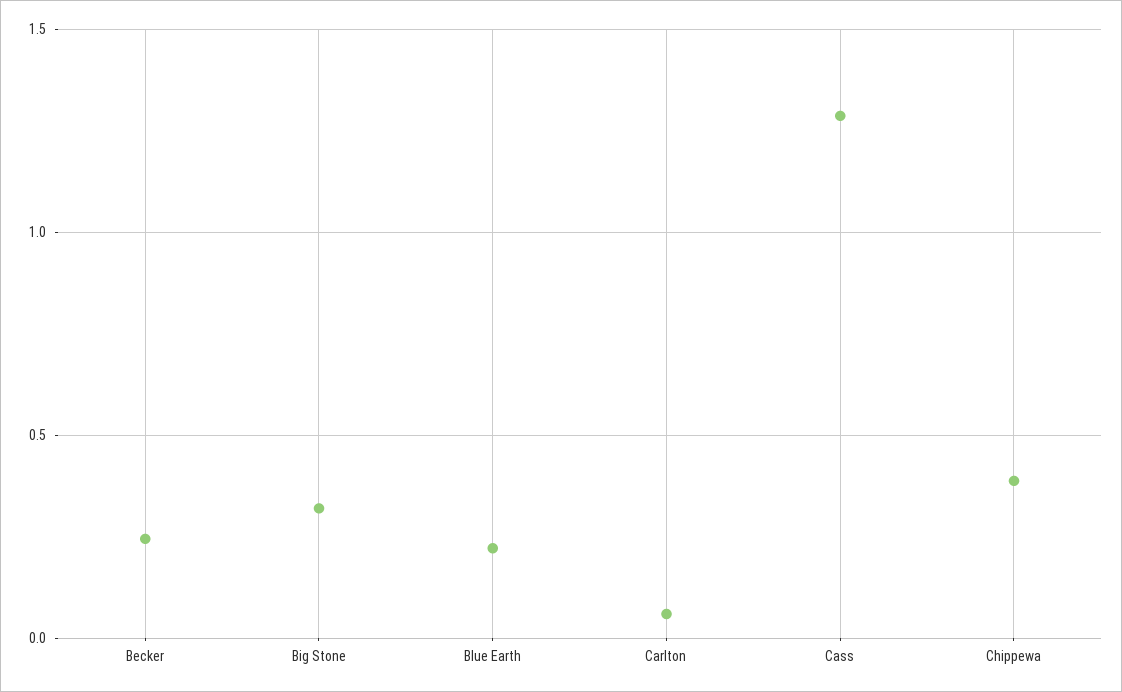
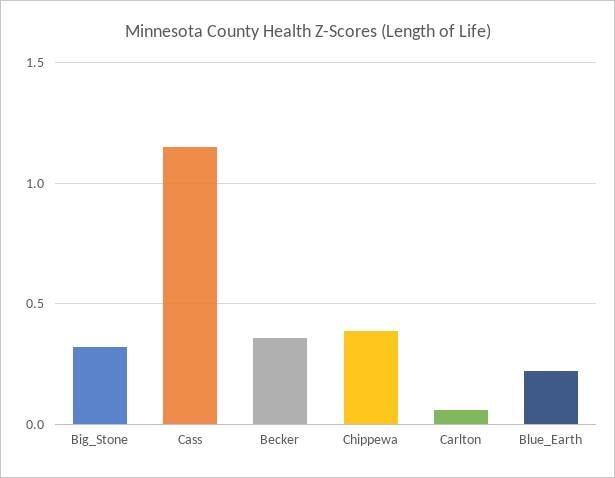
Becker: 0.25 -> 0.35
Cass: 1.3 -> 1.15

